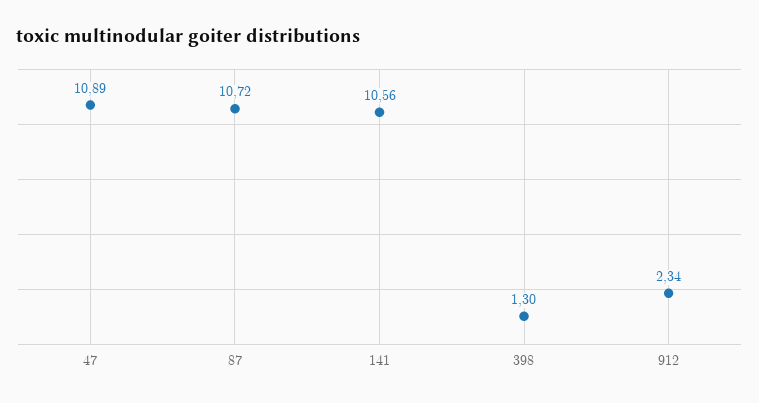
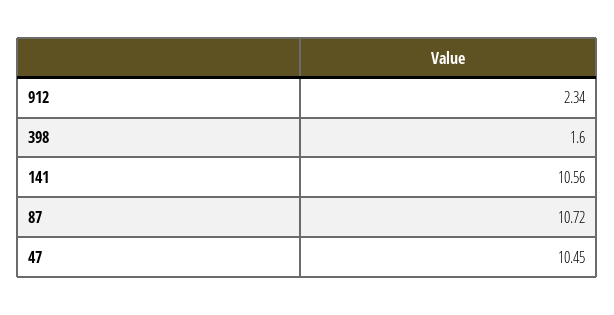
47: 10.89 -> 10.45
398: 1.3 -> 1.6

